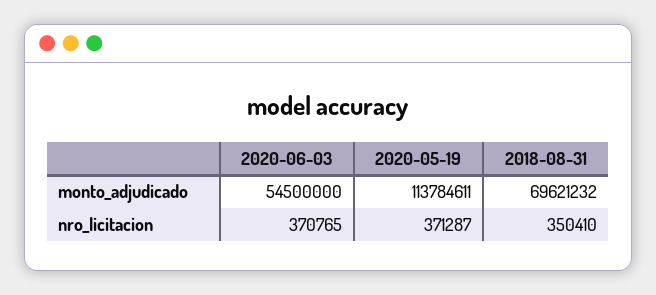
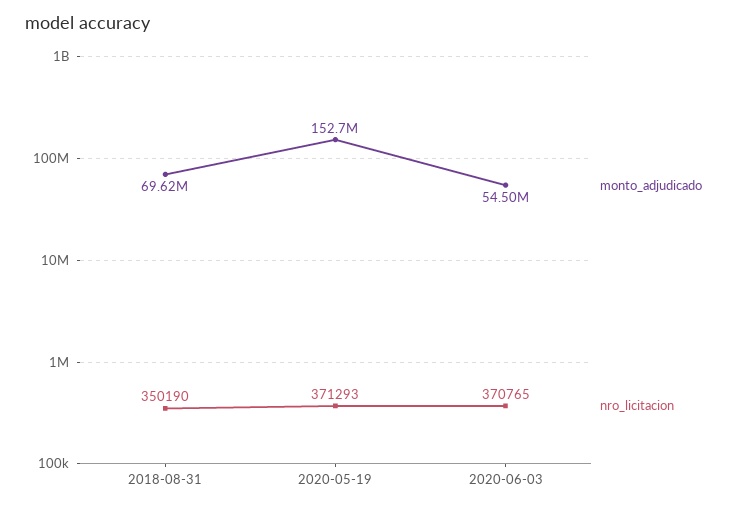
monto_adjudicado, 2020-05-19: 113784611 -> 152700000
nro_licitacion, 2020-05-19: 371287 -> 371293
nro_licitacion, 2018-08-31: 350410 -> 350190

